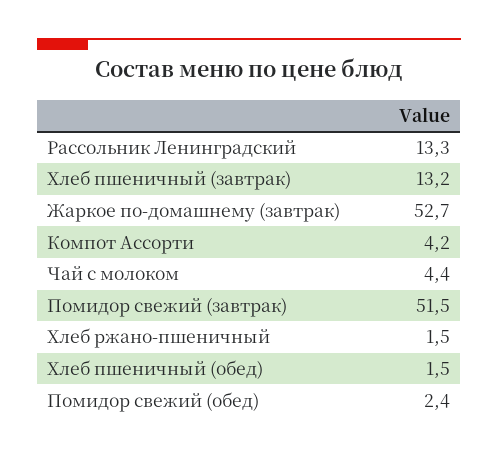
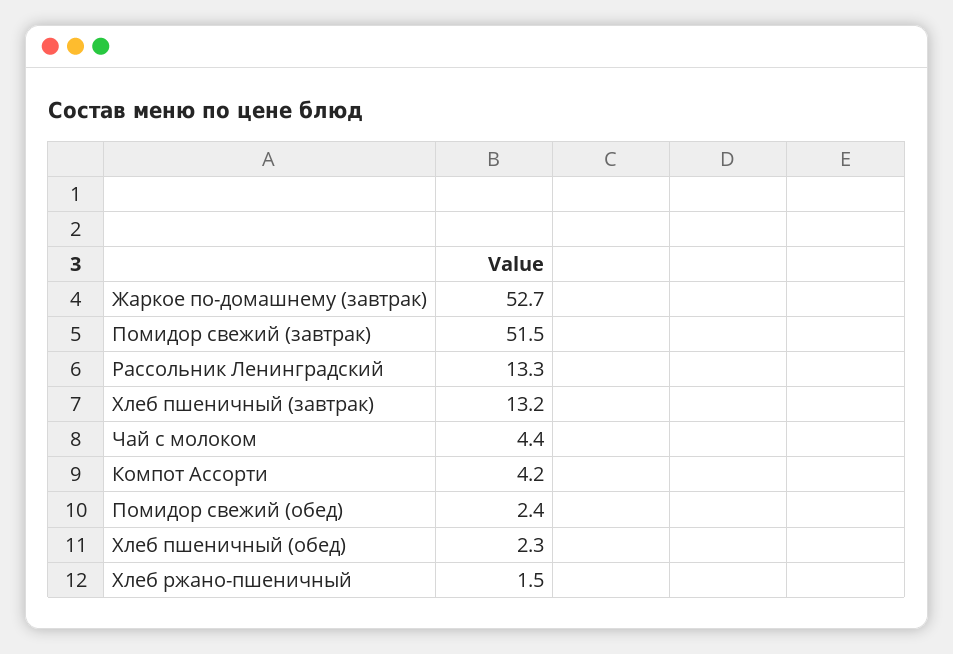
Хлеб пшеничный (обед): 1.5 -> 2.3

